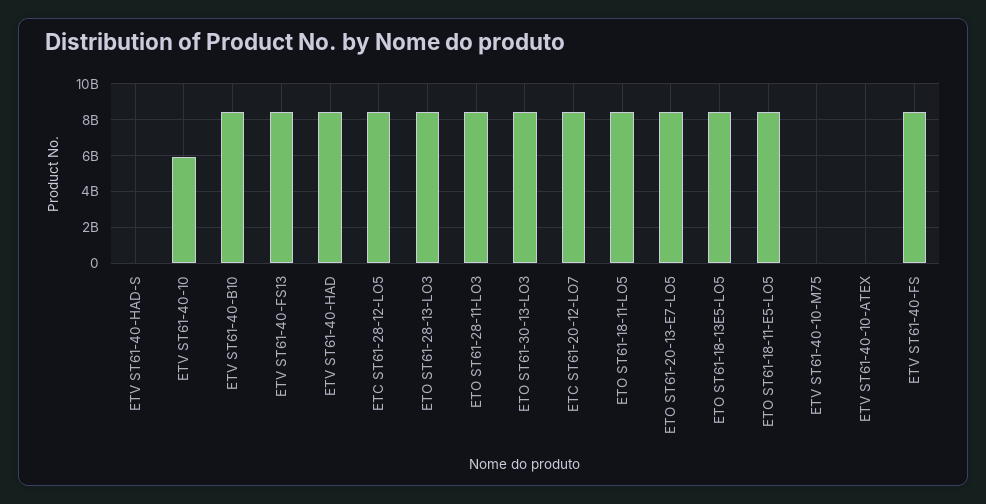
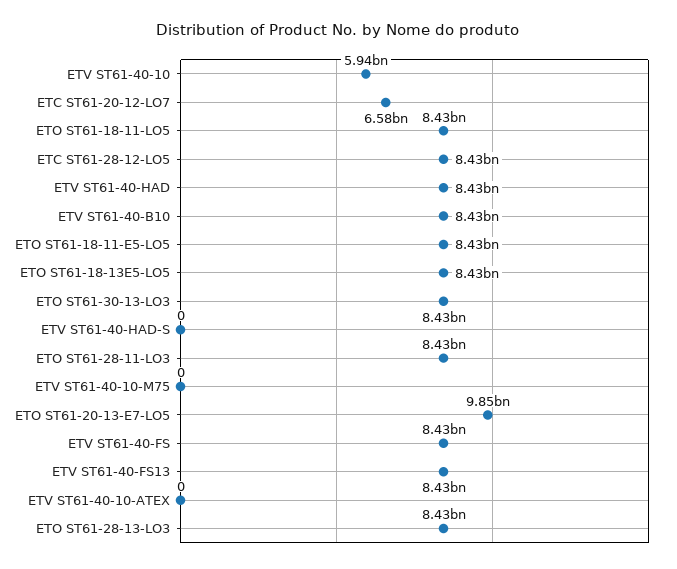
ETC ST61-20-12-LO7: 8500000000 -> 6580000000
ETO ST61-20-13-E7-LO5: 8500000000 -> 9850000000

